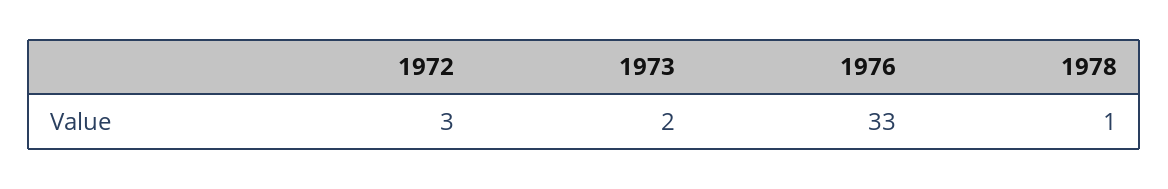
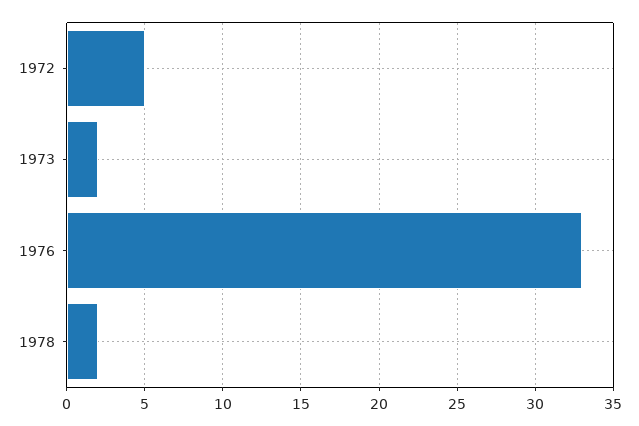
1972: 3 -> 5
1978: 1 -> 2

